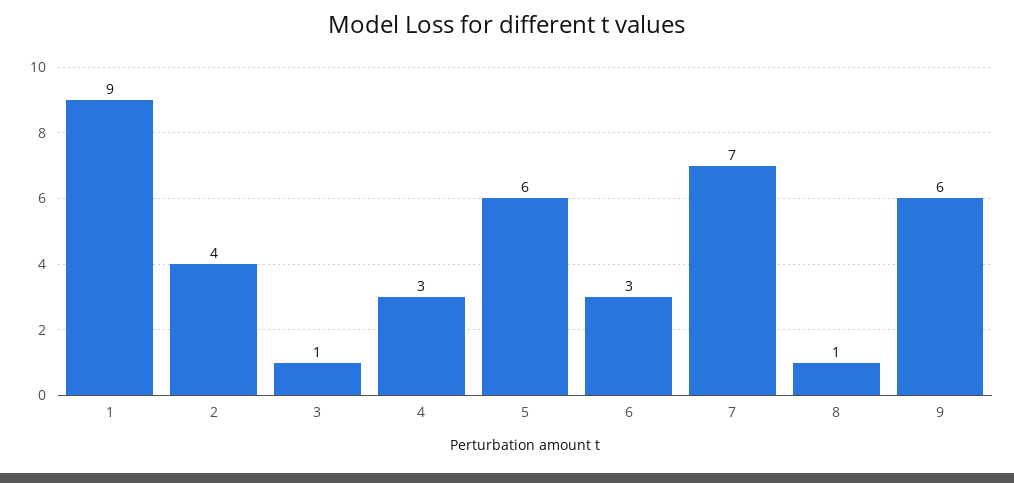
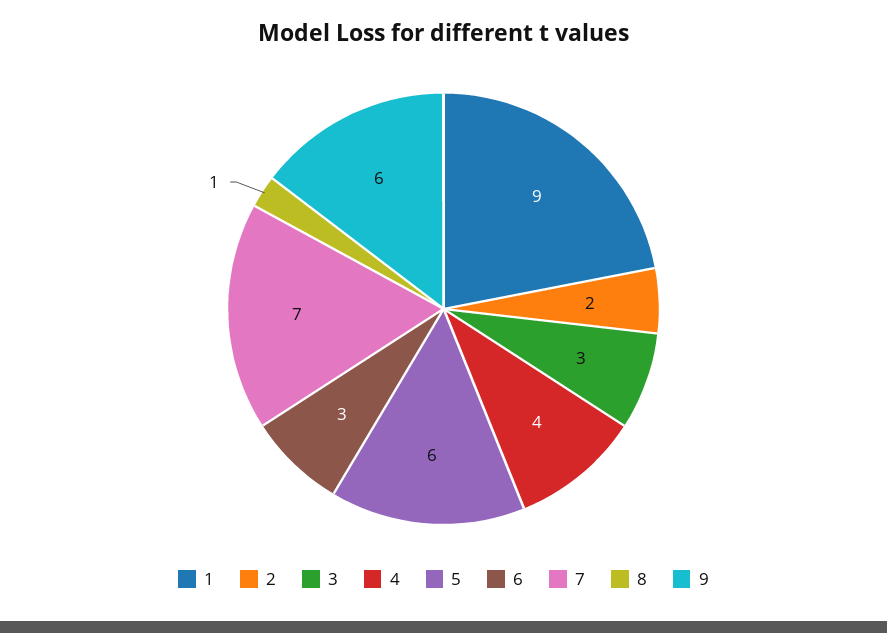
2: 4 -> 2
3: 1 -> 3
4: 3 -> 4

